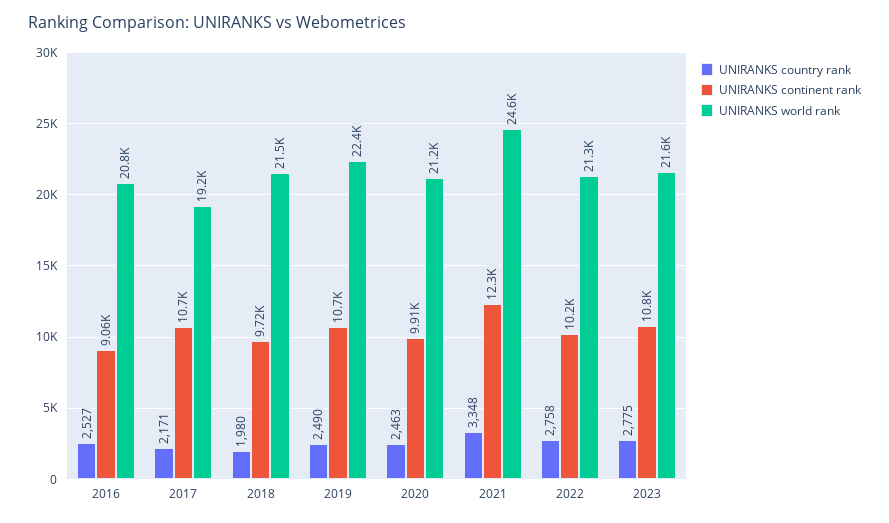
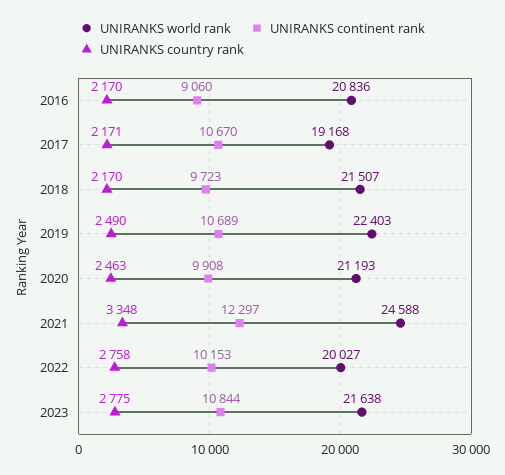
UNIRANKS country rank, 2016: 2527 -> 2170
UNIRANKS country rank, 2018: 1980 -> 2170
UNIRANKS world rank, 2022: 21300 -> 20027

